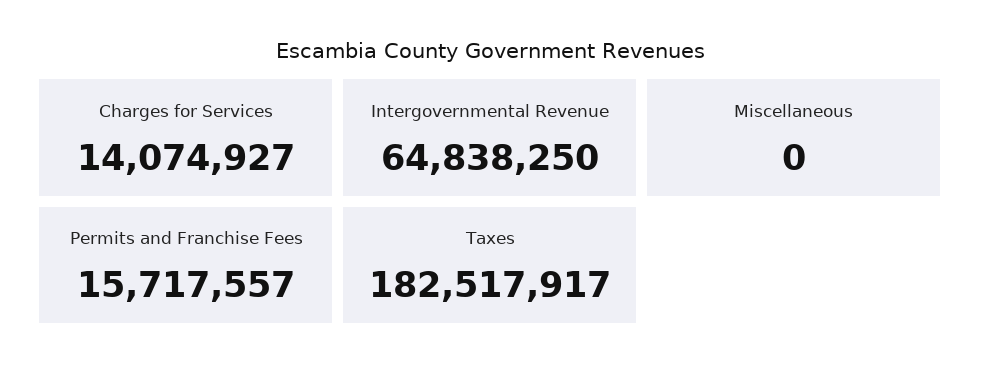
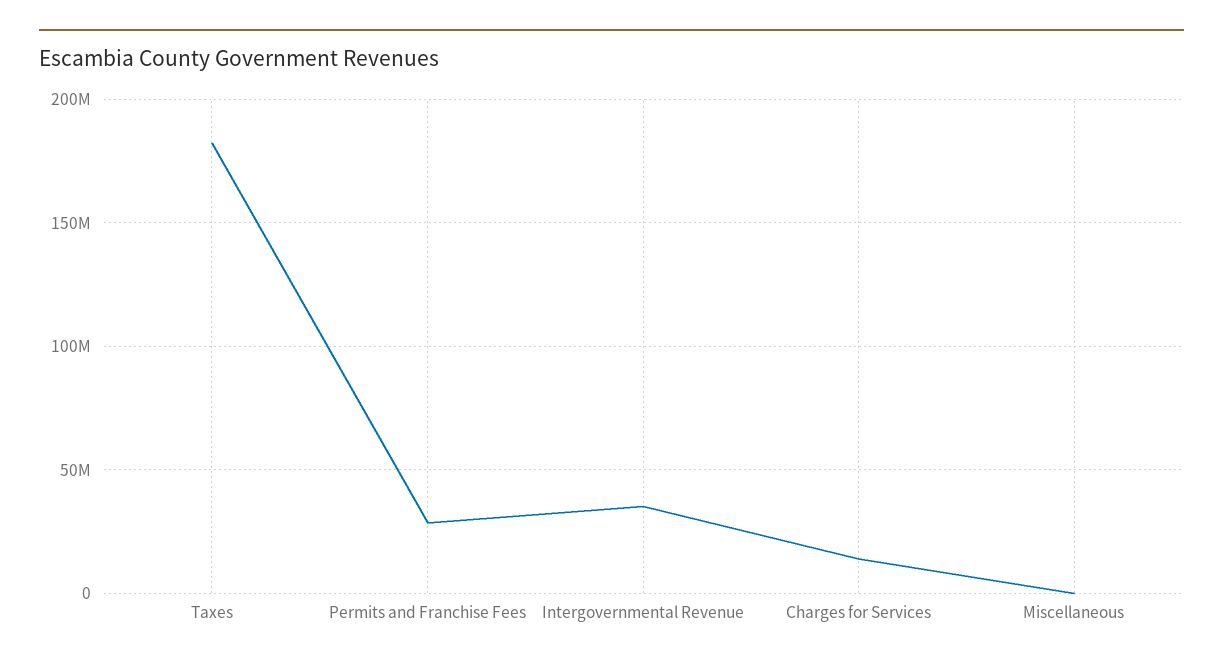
Intergovernmental Revenue: 64838250 -> 35000000
Permits and Franchise Fees: 15717557 -> 30000000

